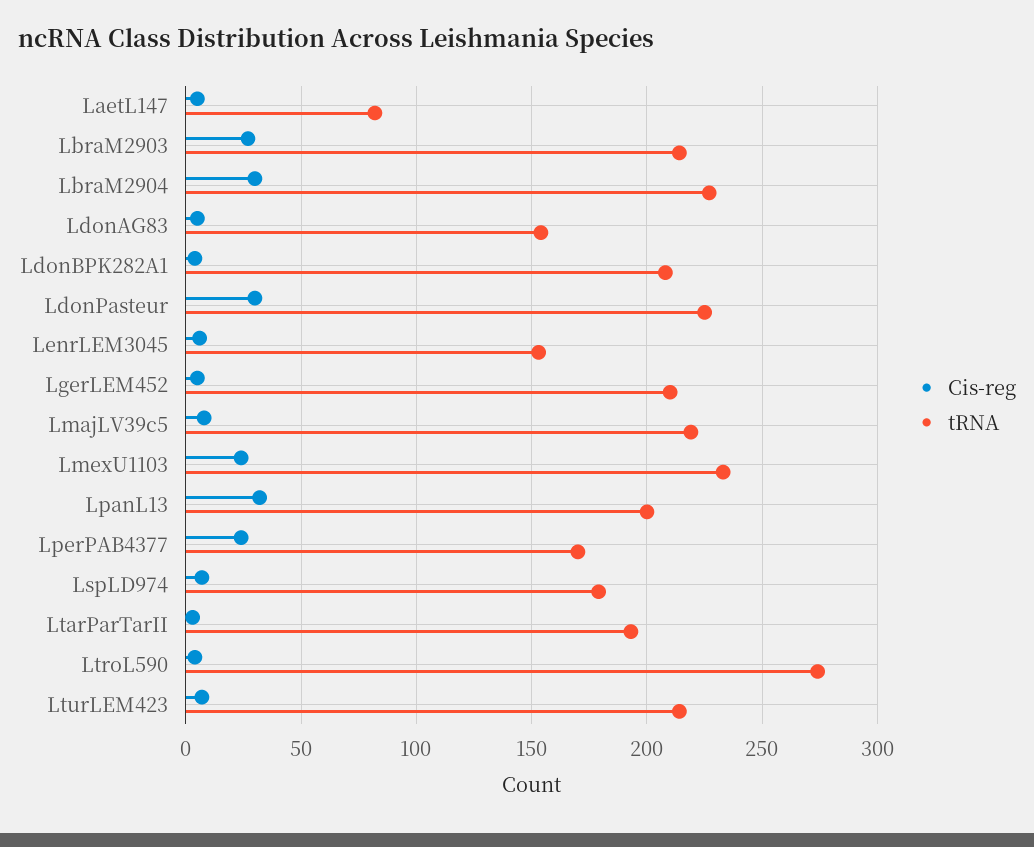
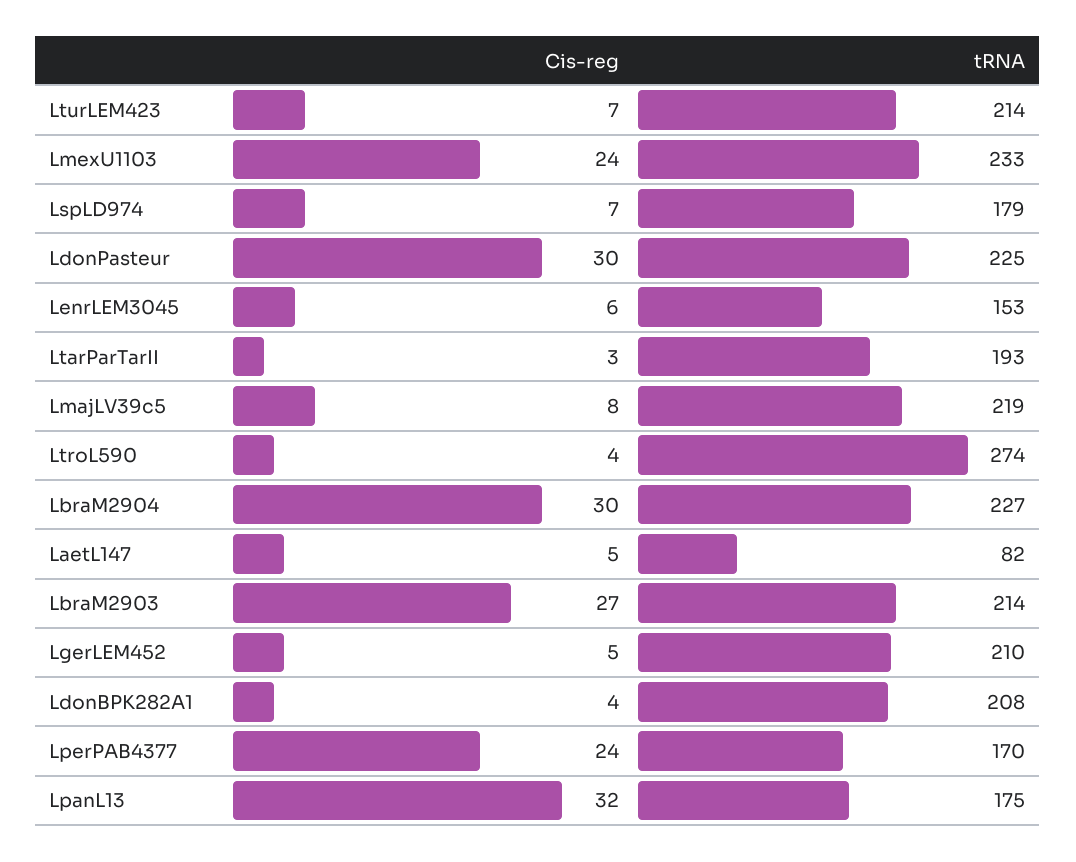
Cis-reg, LdonAG83: 5 -> none
tRNA, LdonAG83: 155 -> none
tRNA, LpanL13: 200 -> 175

